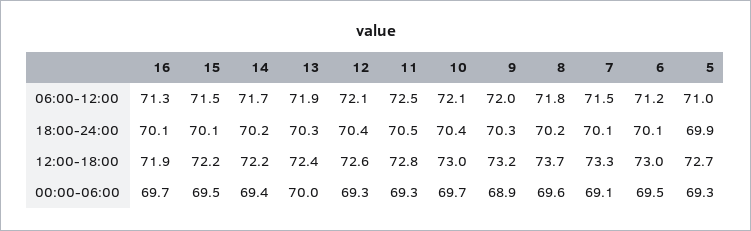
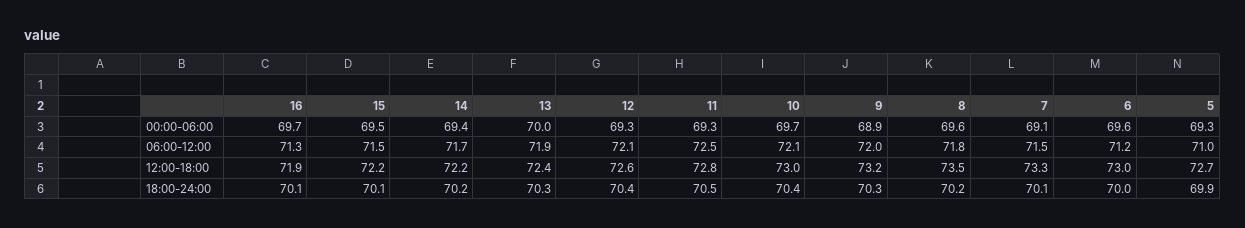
6, 18:00-24:00: 70.1 -> 70
8, 12:00-18:00: 73.7 -> 73.5
6, 00:00-06:00: 69.5 -> 69.6

